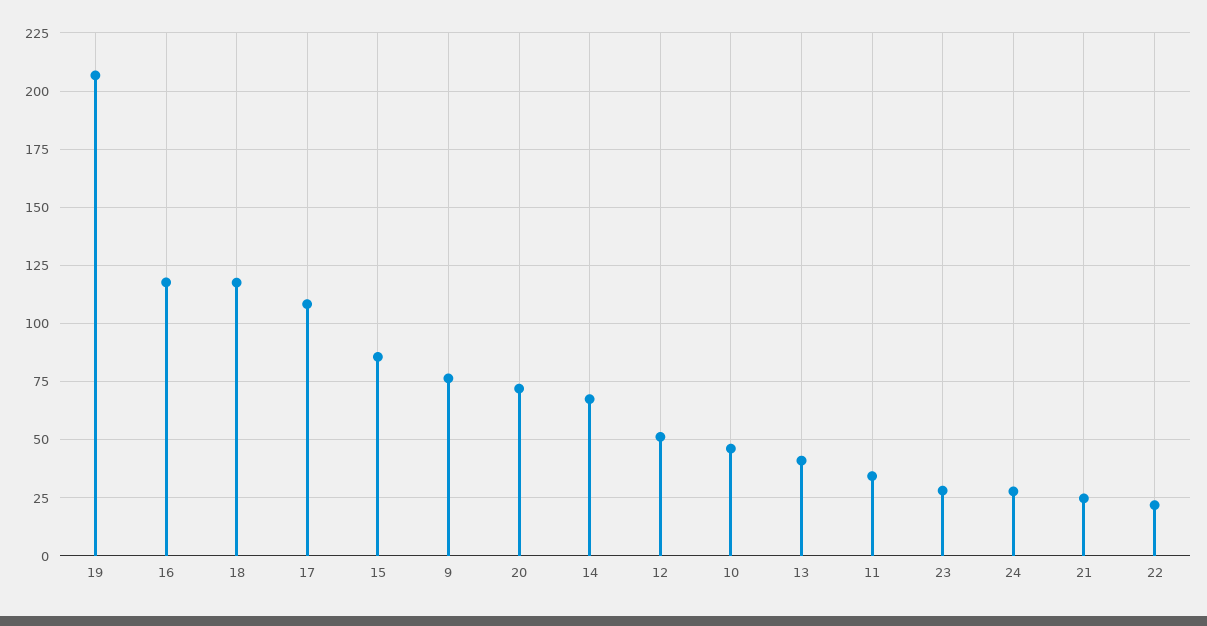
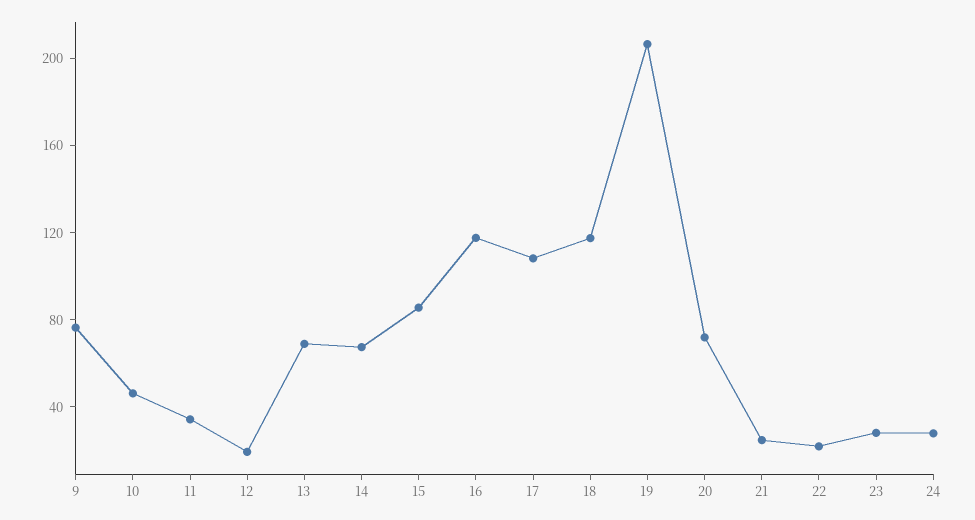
12: 50 -> 20
13: 40 -> 70

